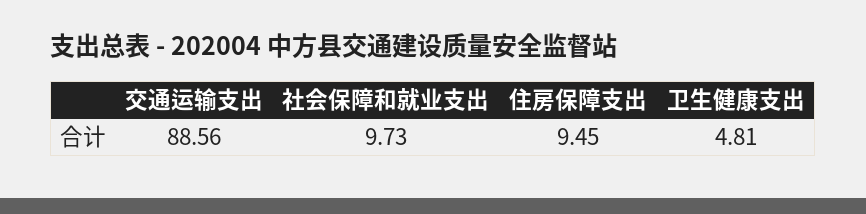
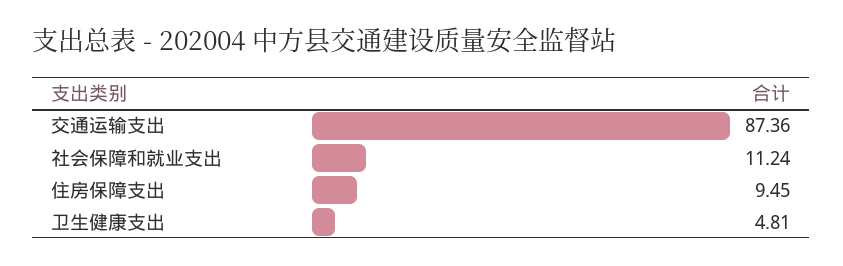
交通运输支出: 88.56 -> 87.36
社会保障和就业支出: 9.73 -> 11.24

